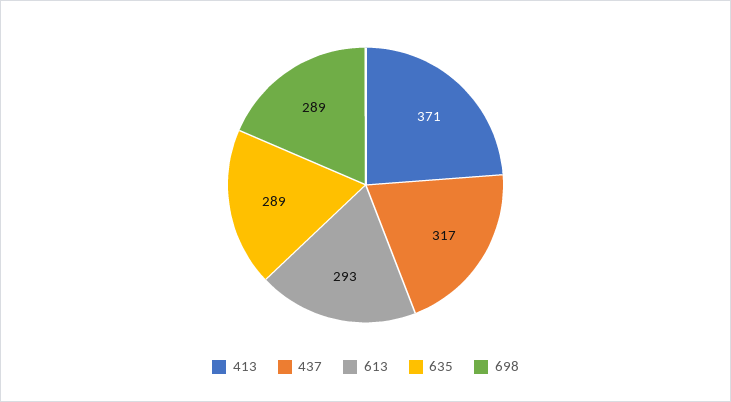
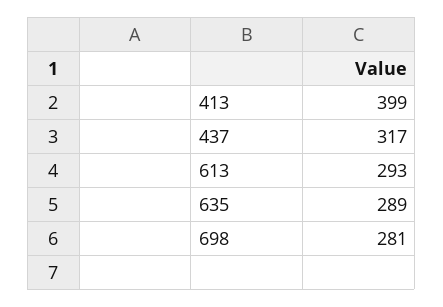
413: 371 -> 399
698: 289 -> 281

